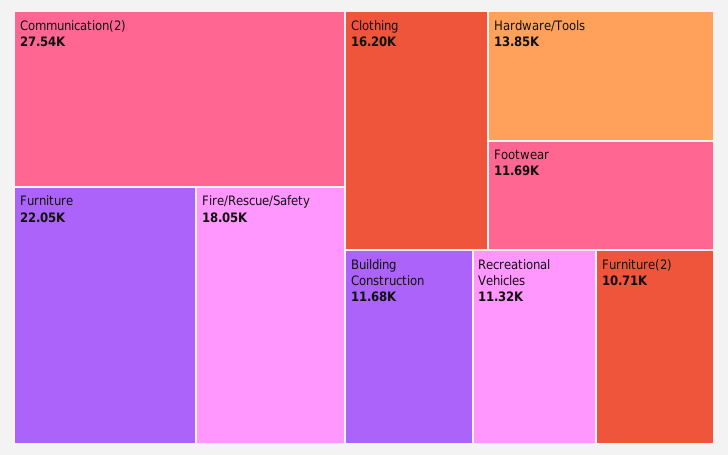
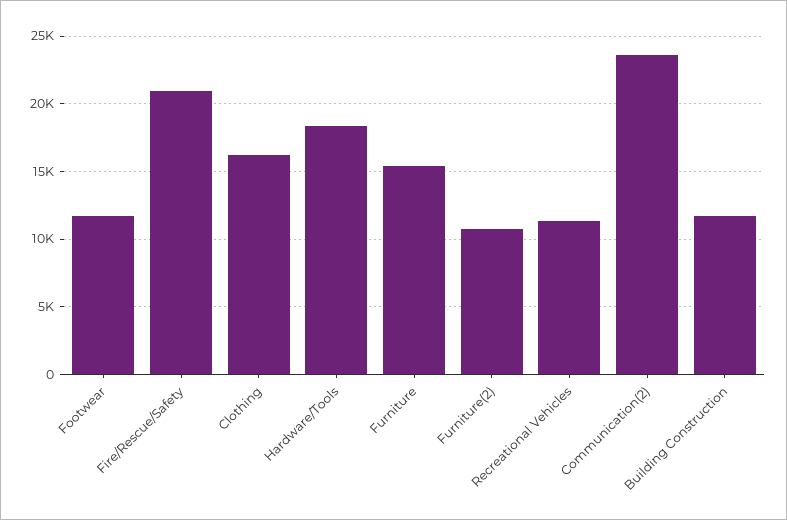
Communication(2): 27540 -> 23500
Furniture: 22050 -> 15500
Fire/Rescue/Safety: 18050 -> 21000
Hardware/Tools: 13850 -> 18500

